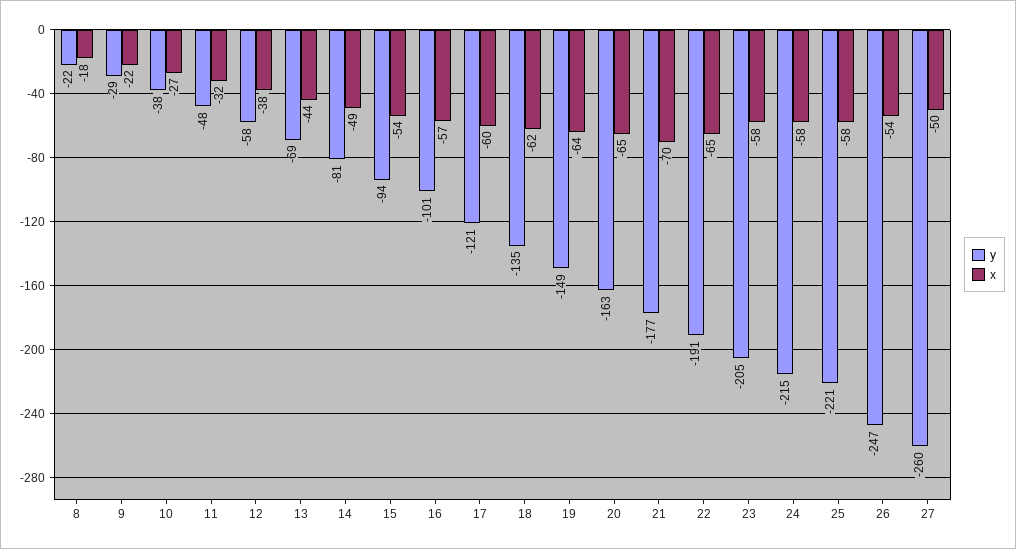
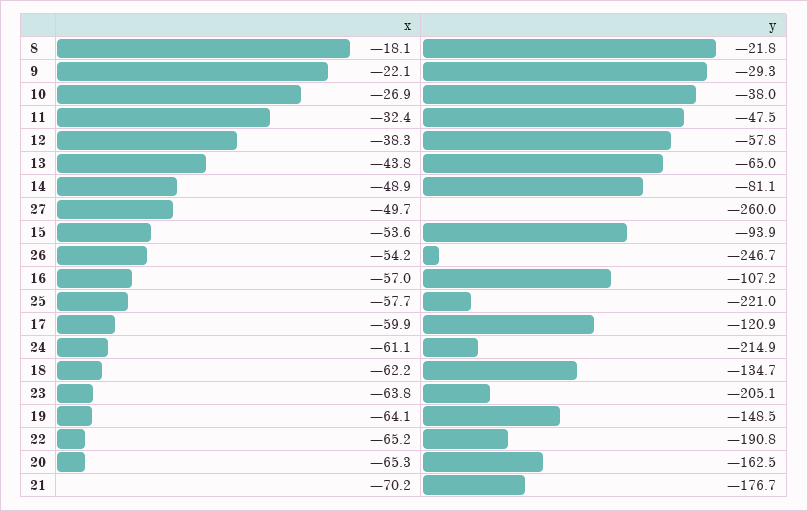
y, 13: -69 -> -65
y, 16: -101 -> -107.2
x, 23: -58 -> -63.8
x, 24: -58 -> -61.1

